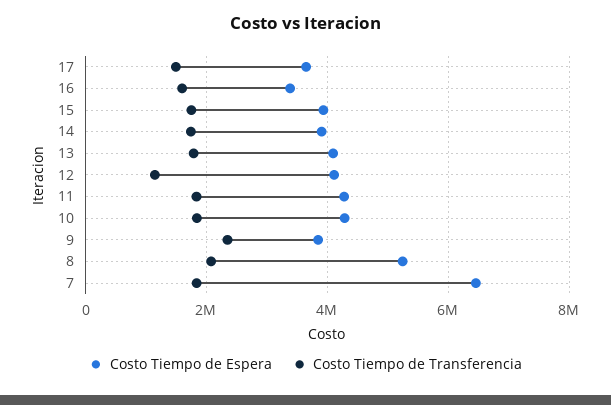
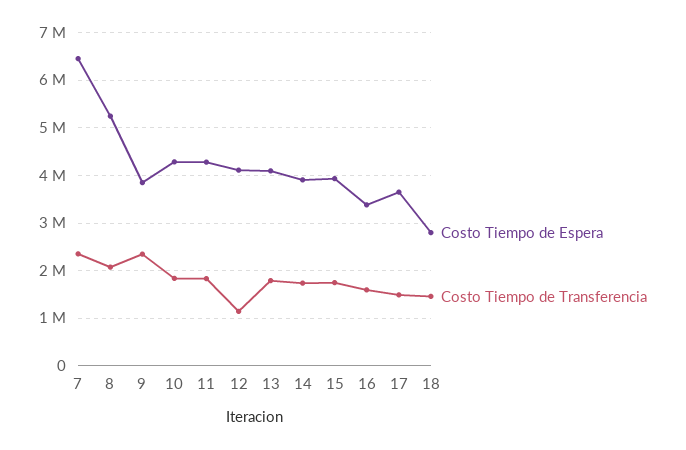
Costo Tiempo de Transferencia, 7: 1800000 -> 2400000
Costo Tiempo de Espera, 18: none -> 2800000
Costo Tiempo de Transferencia, 18: none -> 1400000

